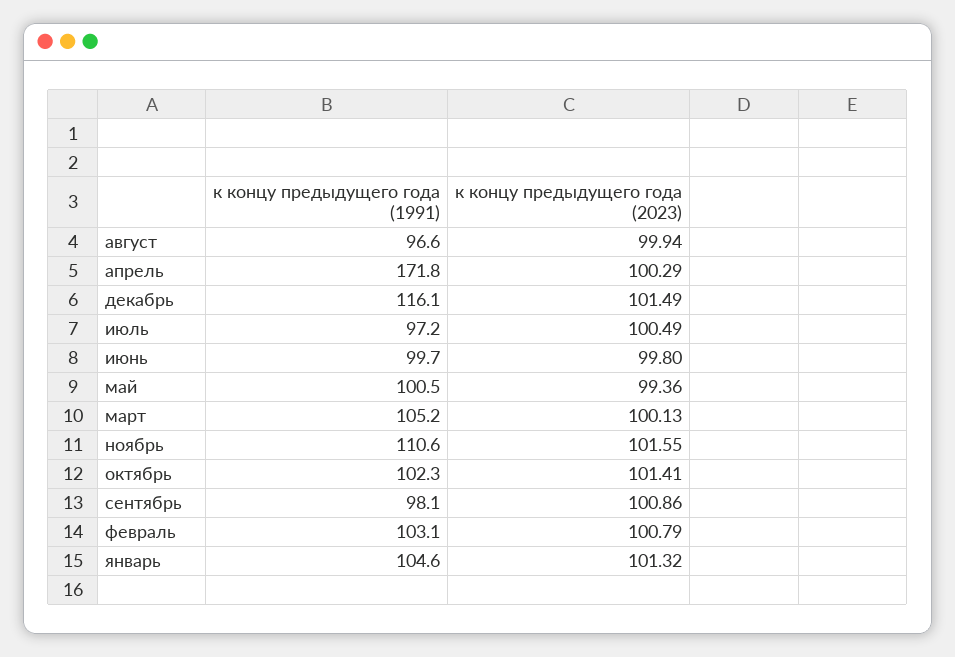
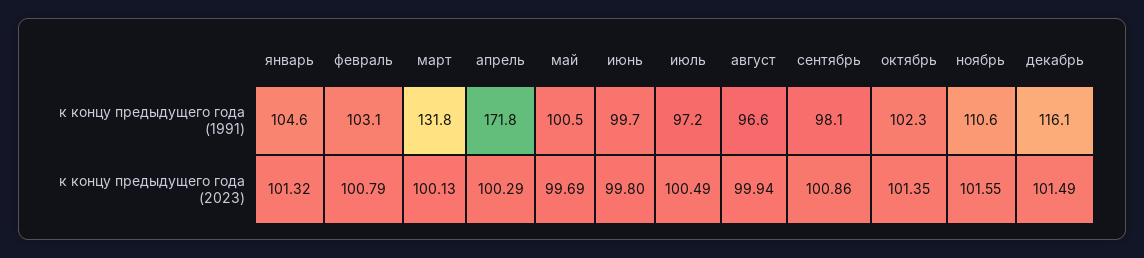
к концу предыдущего года (2023), май: 99.36 -> 99.69
к концу предыдущего года (1991), март: 105.2 -> 131.8
к концу предыдущего года (2023), октябрь: 101.41 -> 101.35

